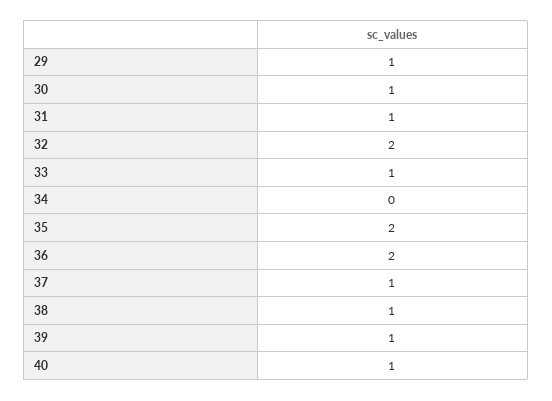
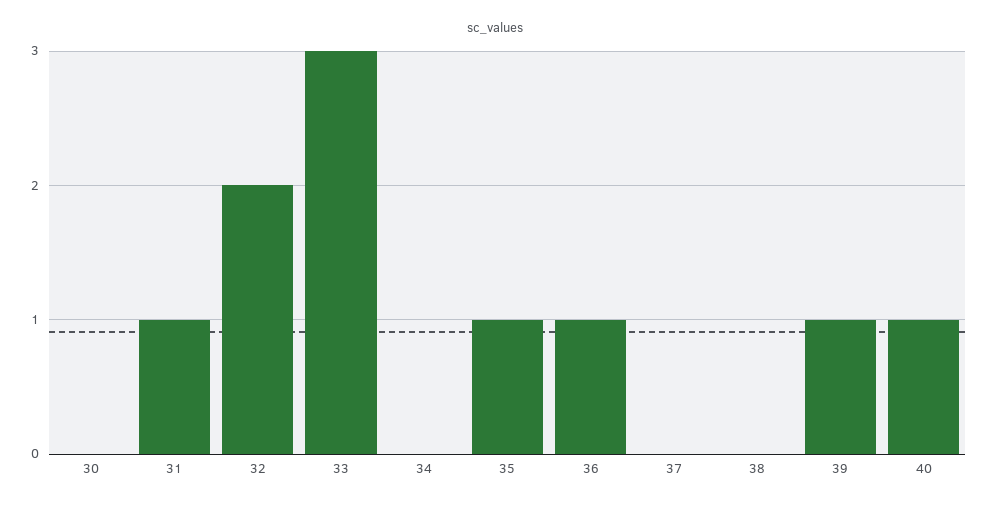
29: 1 -> none
30: 1 -> 0
33: 1 -> 3
35: 2 -> 1
36: 2 -> 1
37: 1 -> 0
38: 1 -> 0

